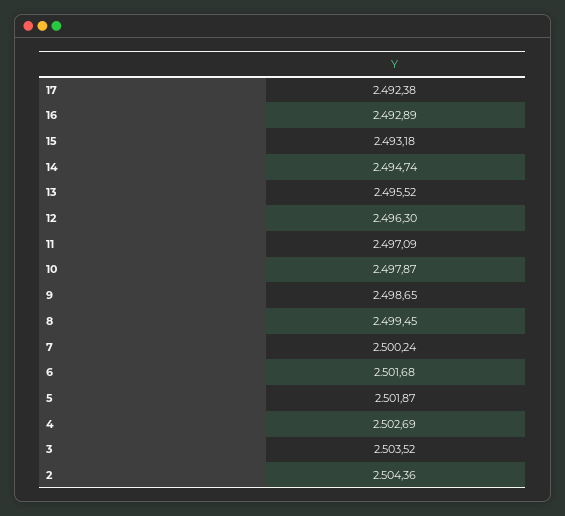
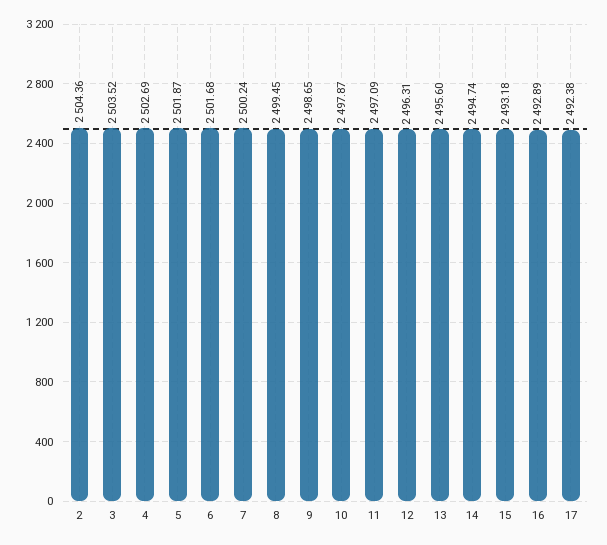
13: 2495.52 -> 2495.6
12: 2496.3 -> 2496.31

